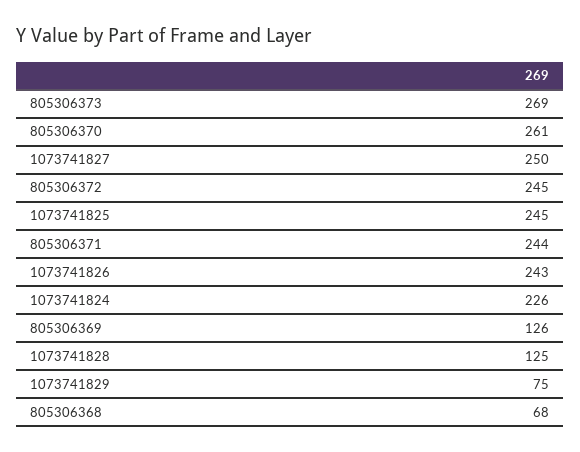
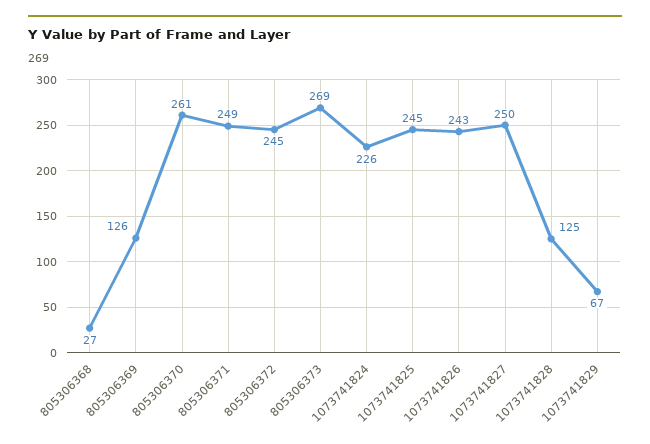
805306371: 244 -> 249
1073741829: 75 -> 67
805306368: 68 -> 27

